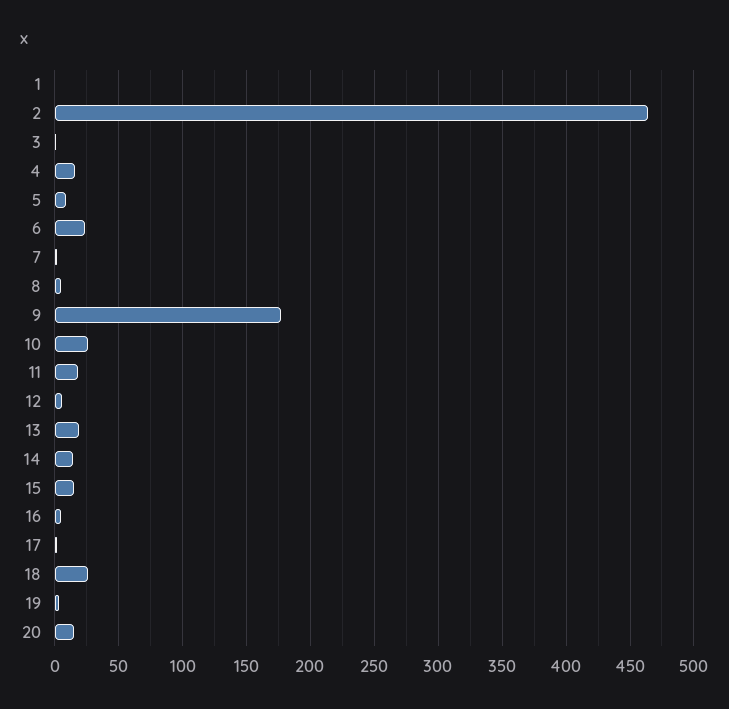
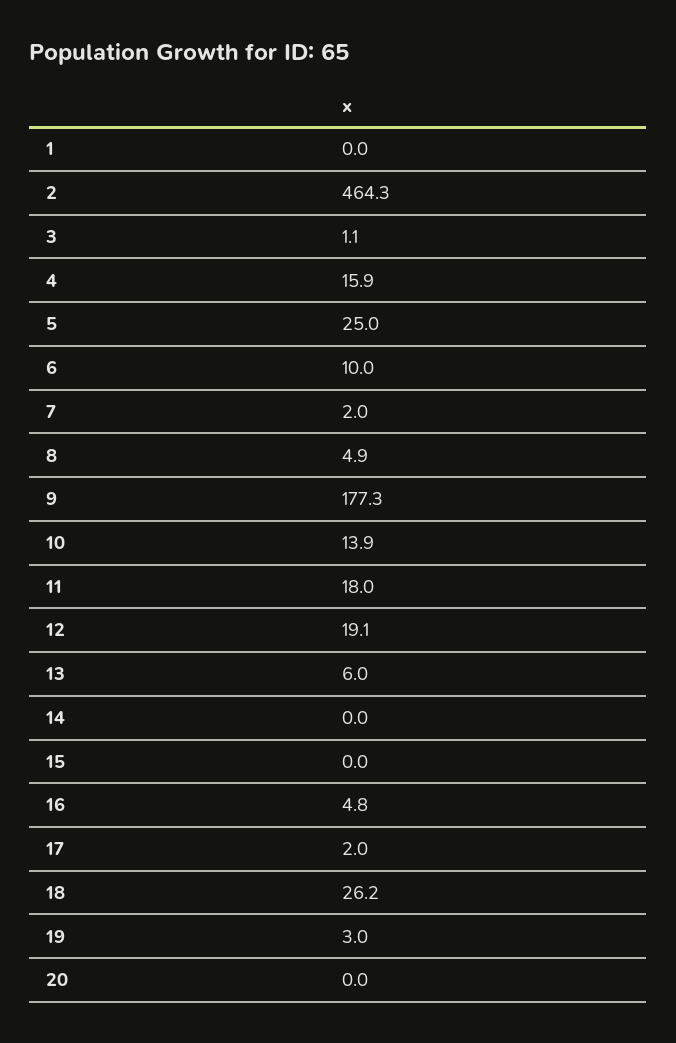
5: 10 -> 25
6: 25 -> 10
10: 25 -> 13.9
12: 5 -> 19.1
13: 20 -> 6
14: 15 -> 0
15: 15 -> 0
20: 15 -> 0

